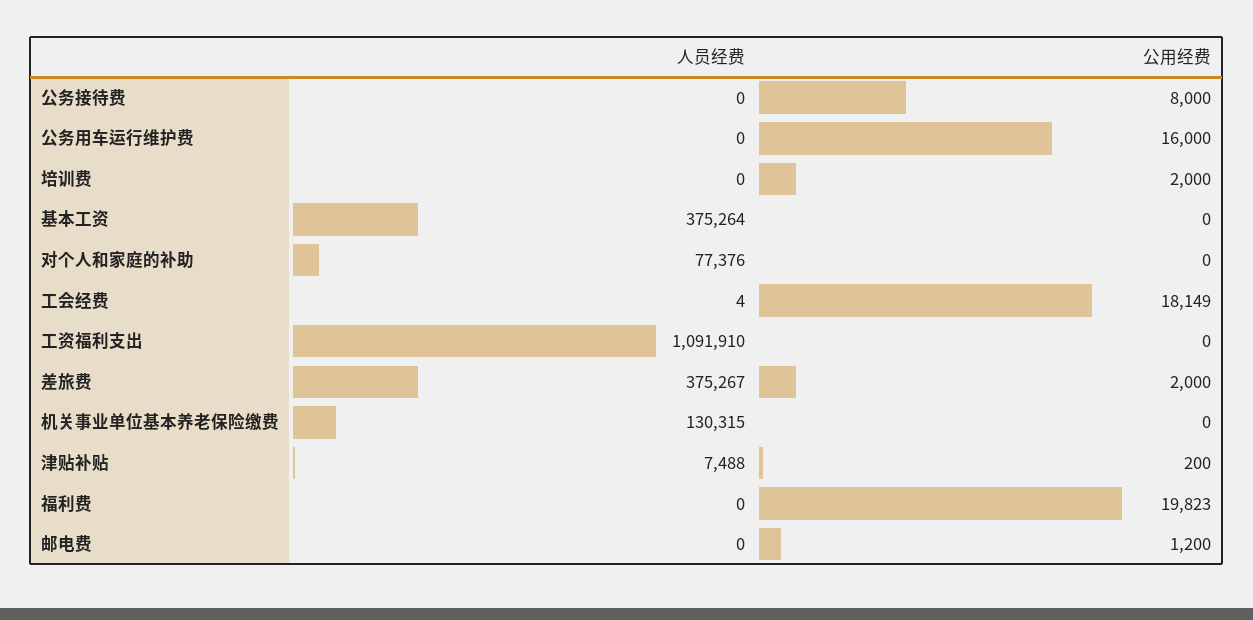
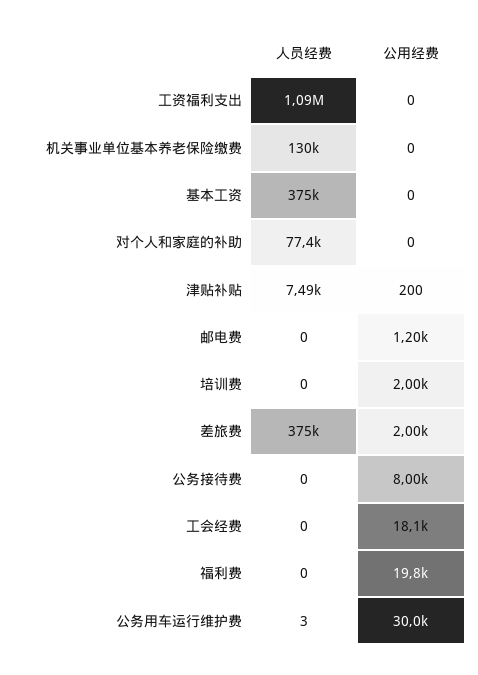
人员经费, 公务用车运行维护费: 0 -> 3
公用经费, 公务用车运行维护费: 16000 -> 30000
人员经费, 工会经费: 4 -> 0

